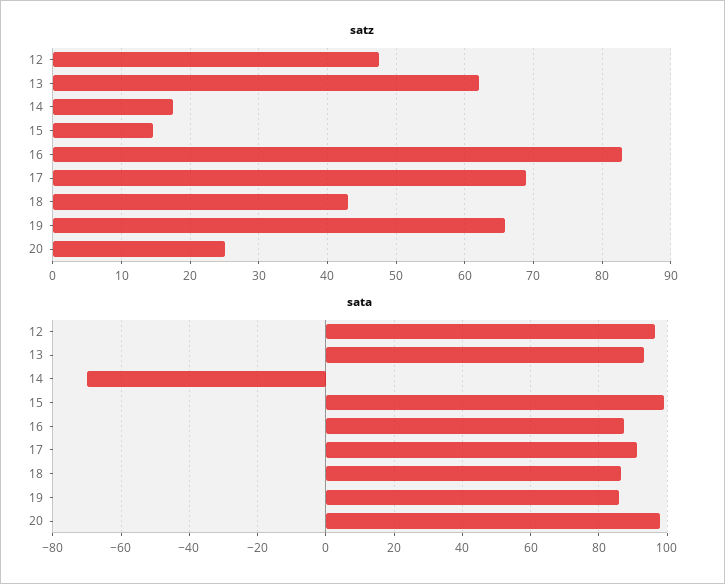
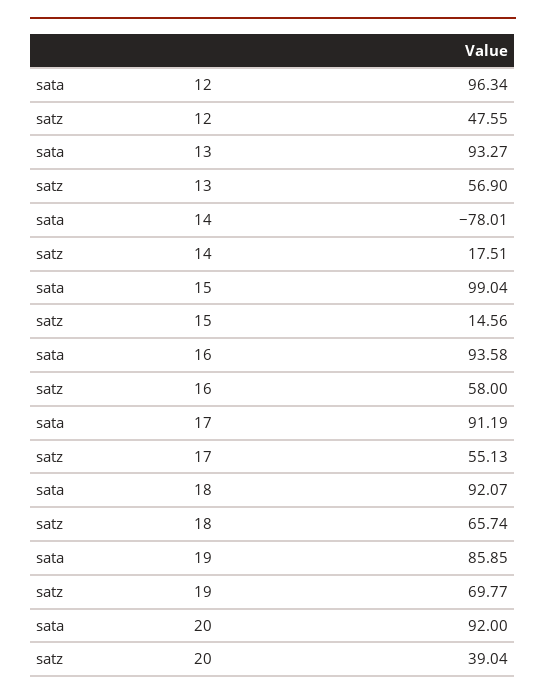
satz, 13: 62 -> 56.9
satz, 16: 83 -> 58
satz, 17: 69 -> 55.13
satz, 18: 43 -> 65.74
satz, 19: 66 -> 69.77
satz, 20: 25 -> 39.04
sata, 14: -70 -> -78.01
sata, 16: 88 -> 93.58
sata, 18: 86 -> 92.07
sata, 20: 98 -> 92

